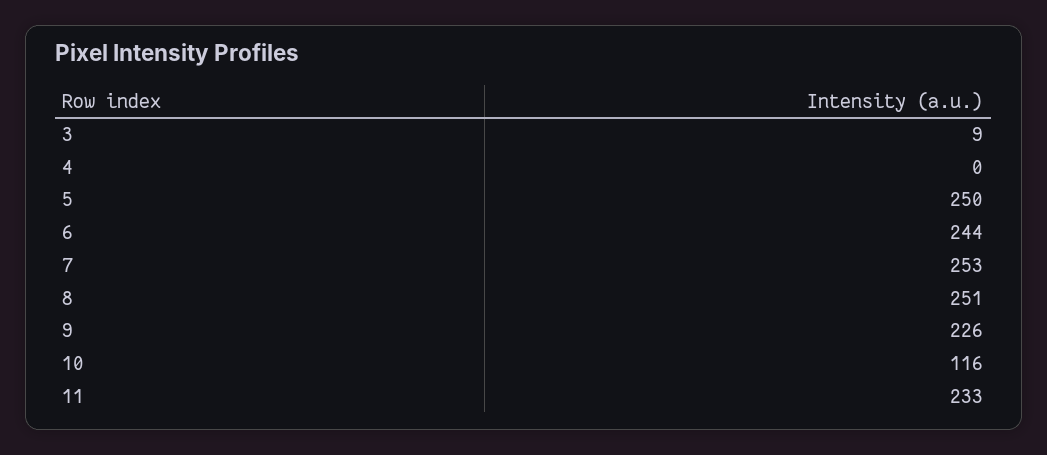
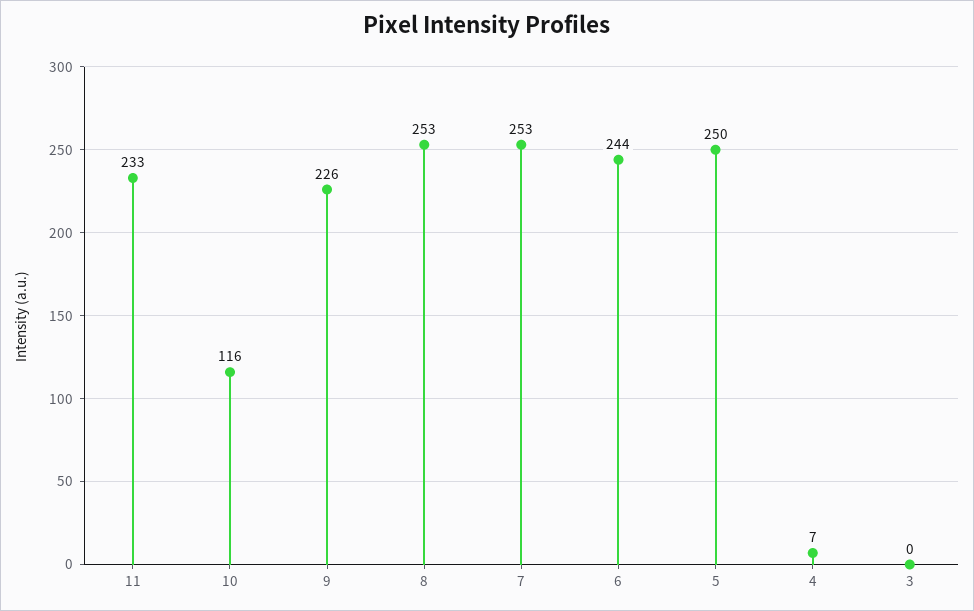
3: 9 -> 0
4: 0 -> 7
8: 251 -> 253

